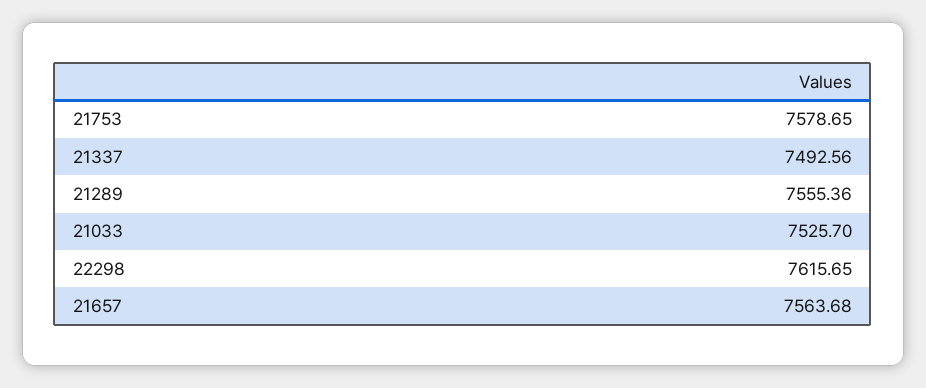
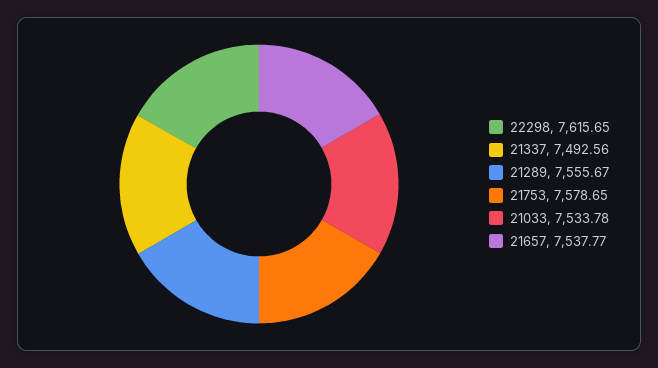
21289: 7555.36 -> 7555.67
21033: 7525.7 -> 7533.78
21657: 7563.68 -> 7537.77

